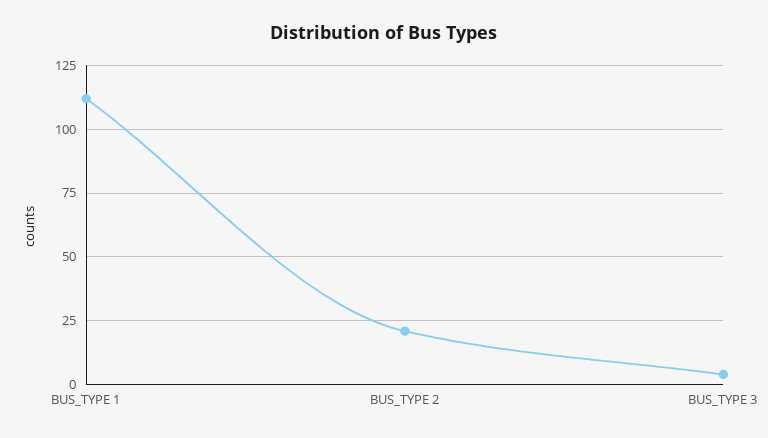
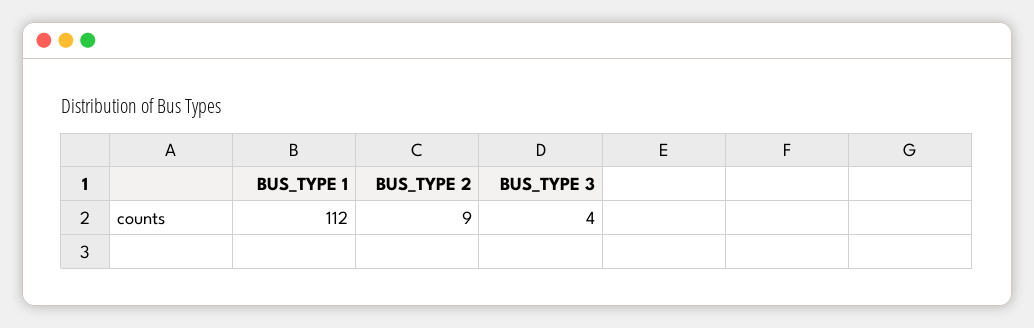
BUS_TYPE 2: 20 -> 9

